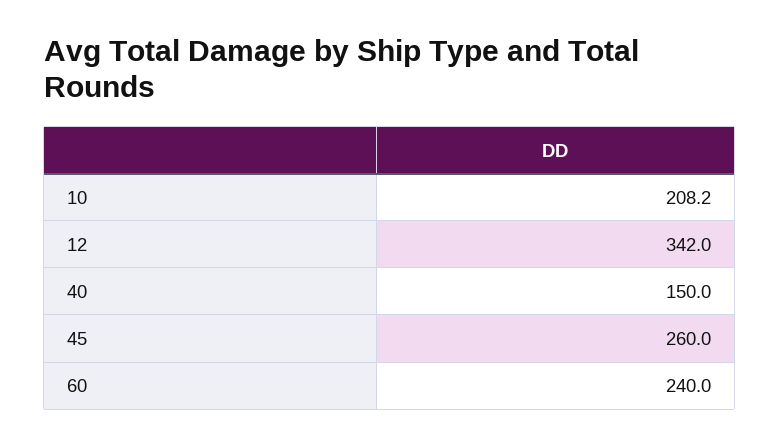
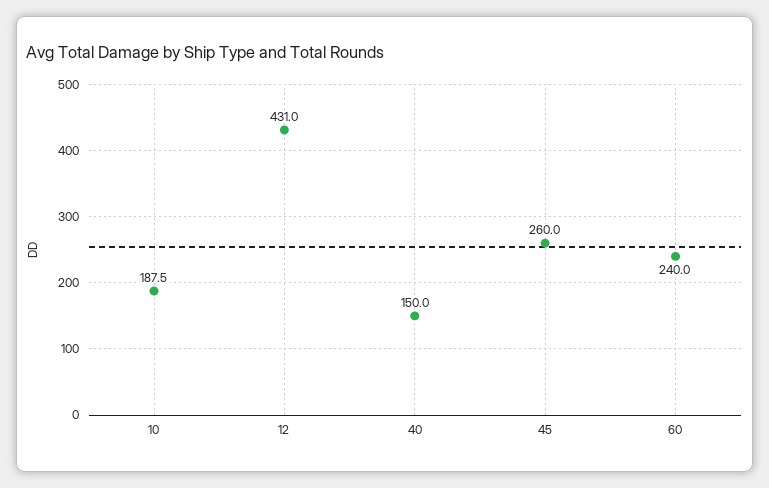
10: 208.2 -> 187.5
12: 342 -> 431

